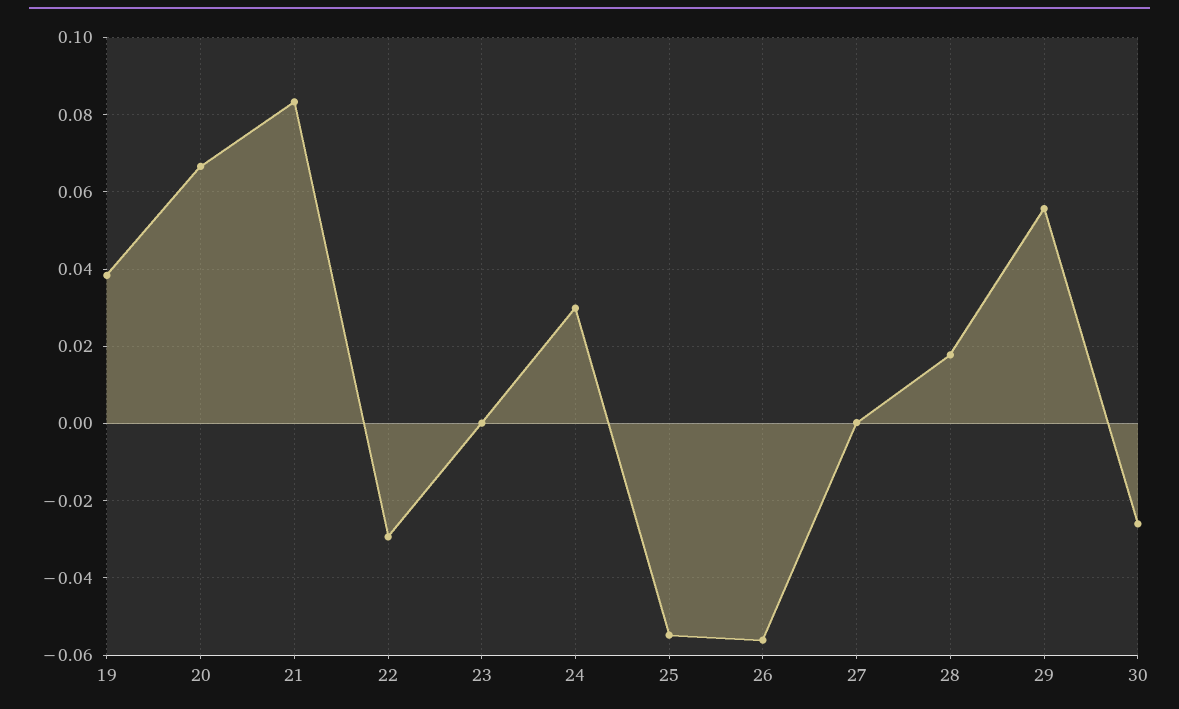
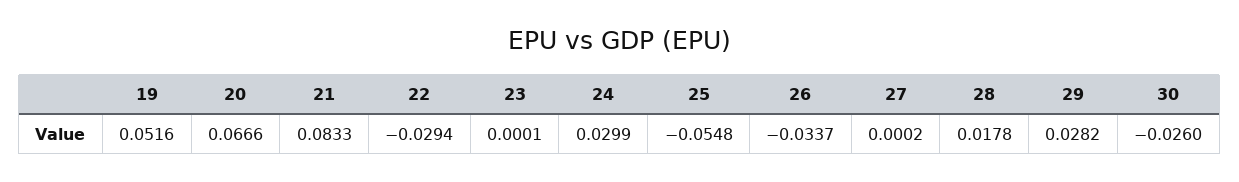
19: 0.038 -> 0.0516
26: -0.056 -> -0.0337
29: 0.056 -> 0.0282

